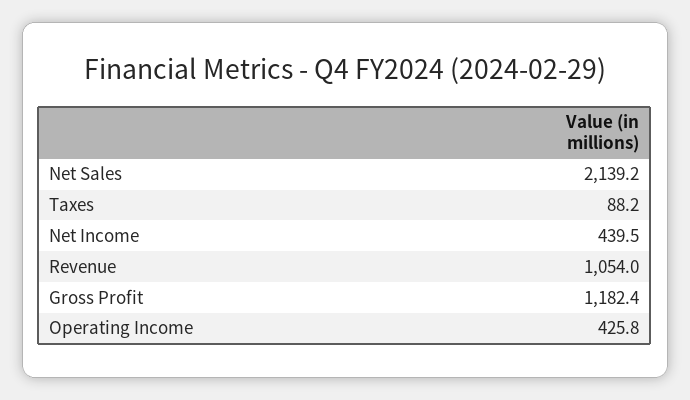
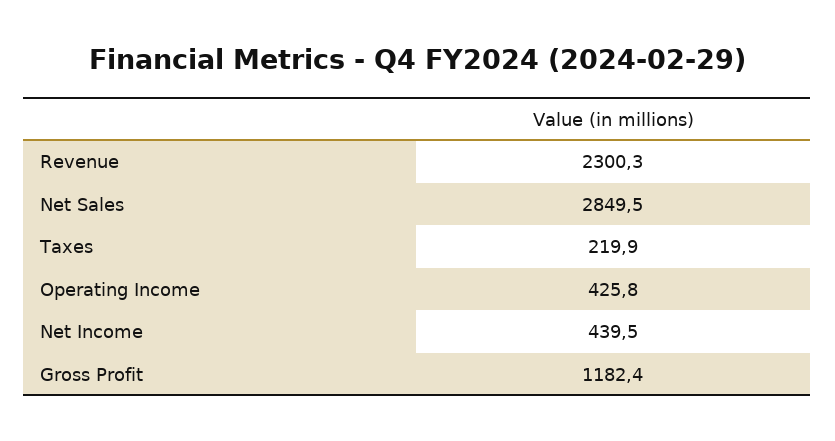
Net Sales: 2139.2 -> 2849.5
Taxes: 88.2 -> 219.9
Revenue: 1054 -> 2300.3

